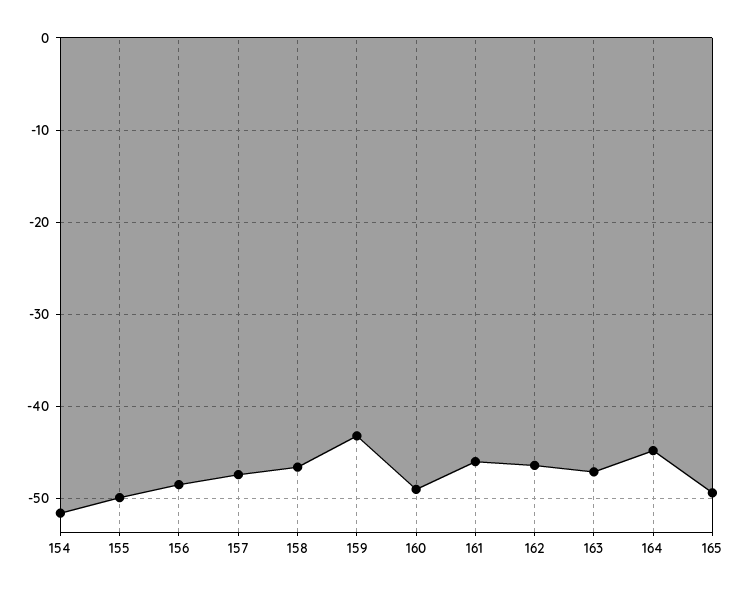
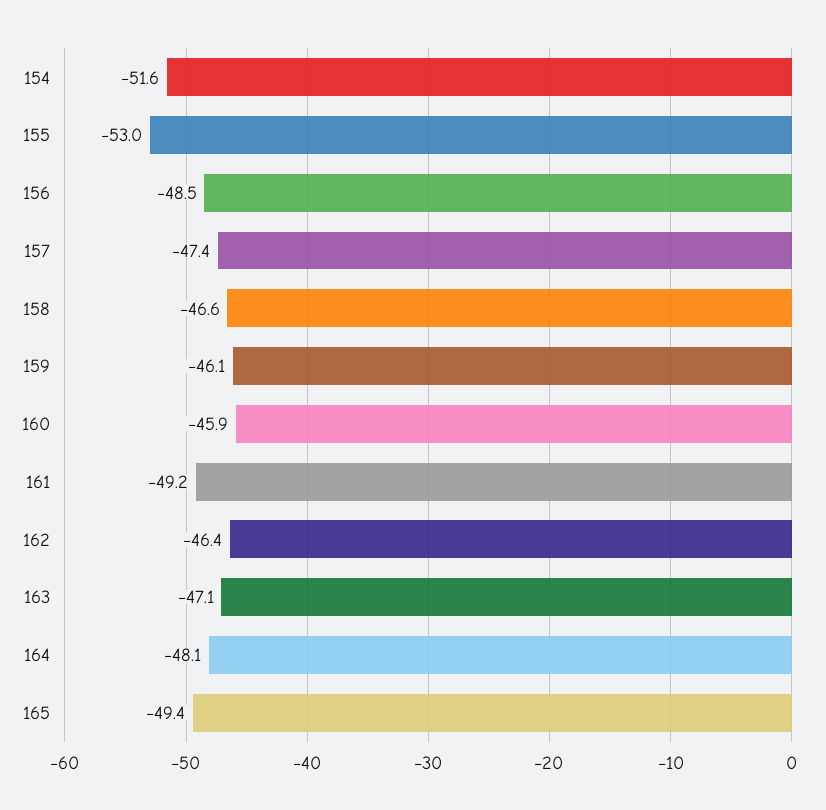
155: -50 -> -53
159: -43 -> -46.1
160: -49 -> -45.9
161: -46 -> -49.2
164: -45 -> -48.1

